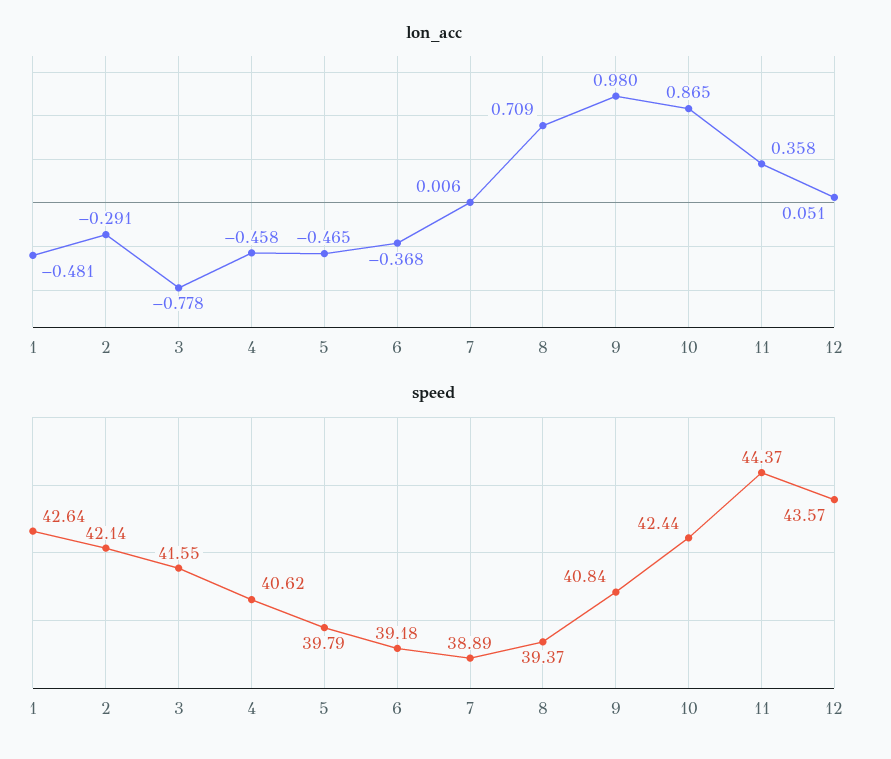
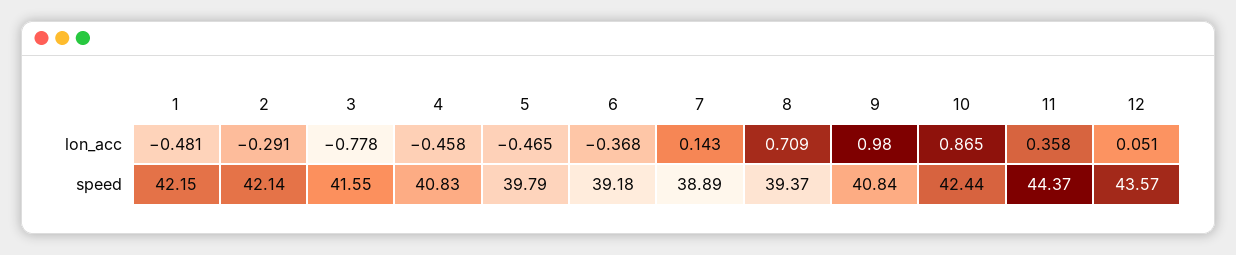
lon_acc, 7: 0.006 -> 0.143
speed, 1: 42.64 -> 42.15
speed, 4: 40.62 -> 40.83

